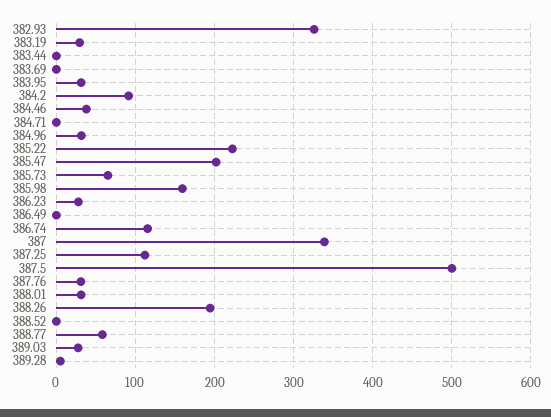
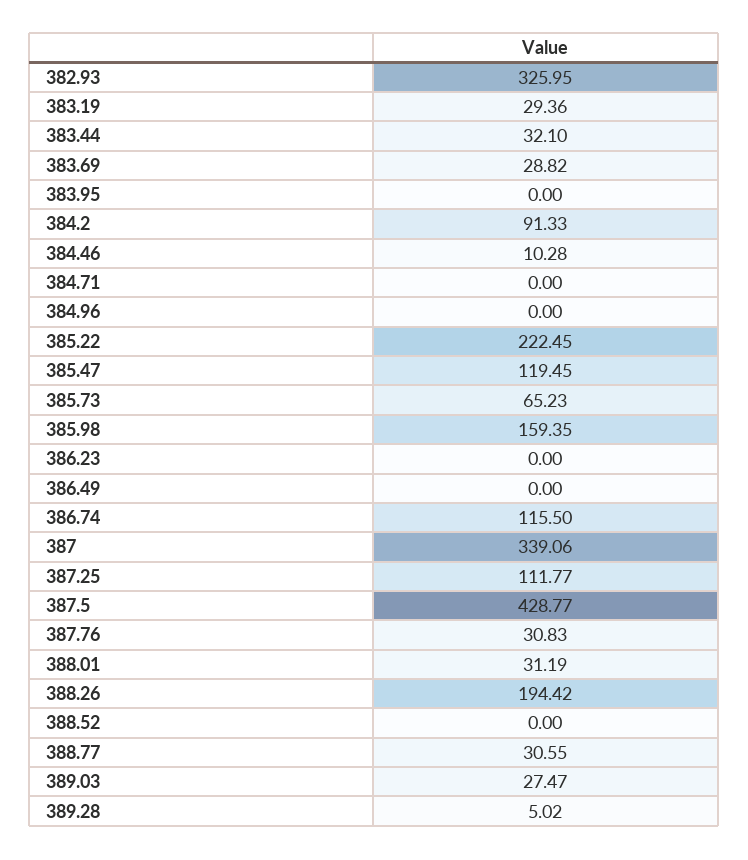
383.44: 0 -> 32.1
383.69: 0 -> 28.82
383.95: 30 -> 0
384.46: 40 -> 10.28
384.96: 30 -> 0
385.47: 200 -> 119.45
386.23: 30 -> 0
387.5: 500 -> 428.77
388.77: 60 -> 30.55

